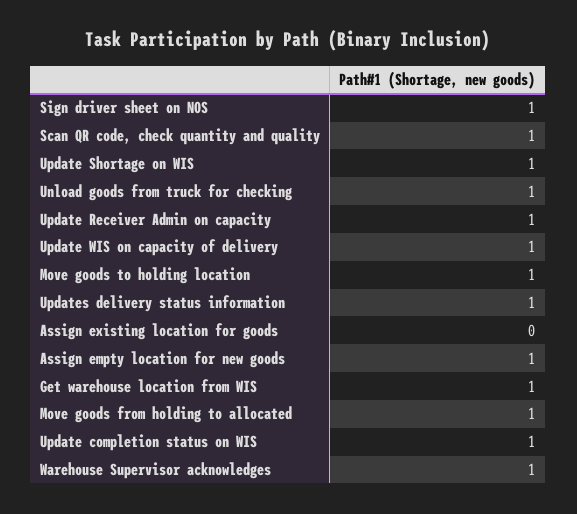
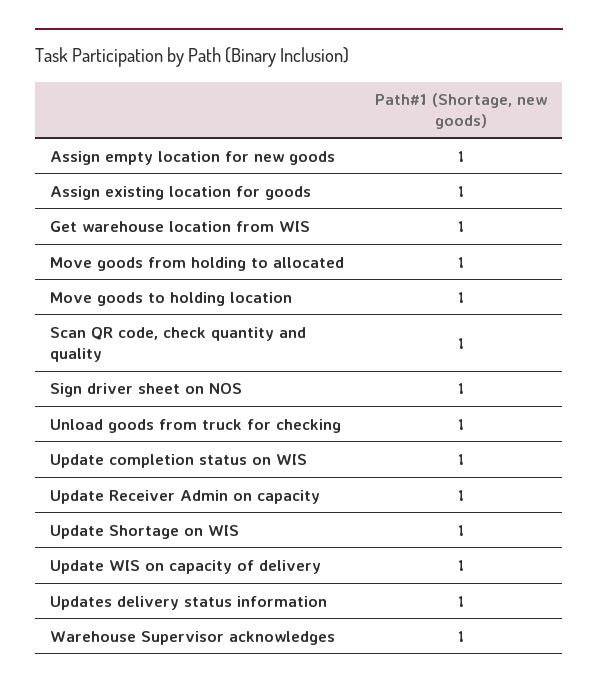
Assign existing location for goods: 0 -> 1

